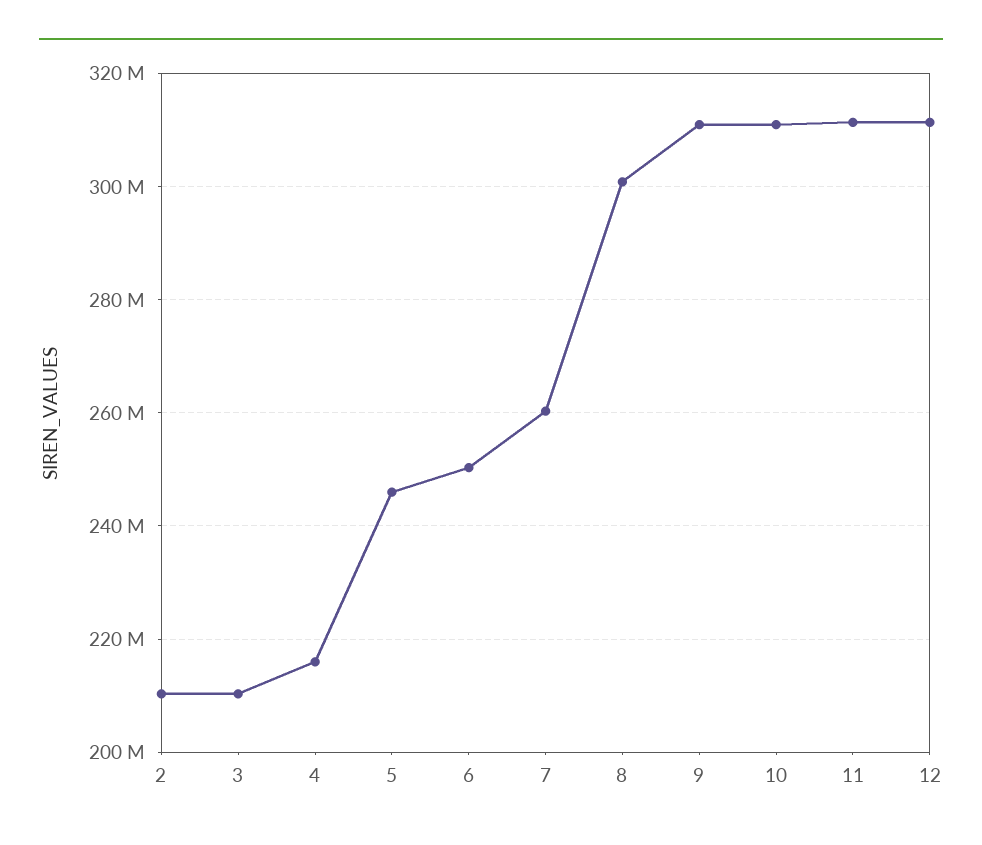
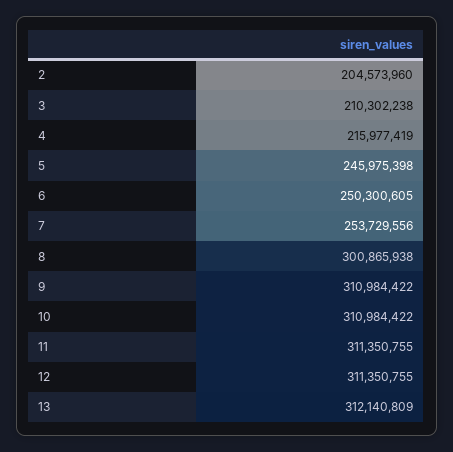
2: 210000000 -> 204573960
7: 260000000 -> 253729556
13: none -> 312140809

